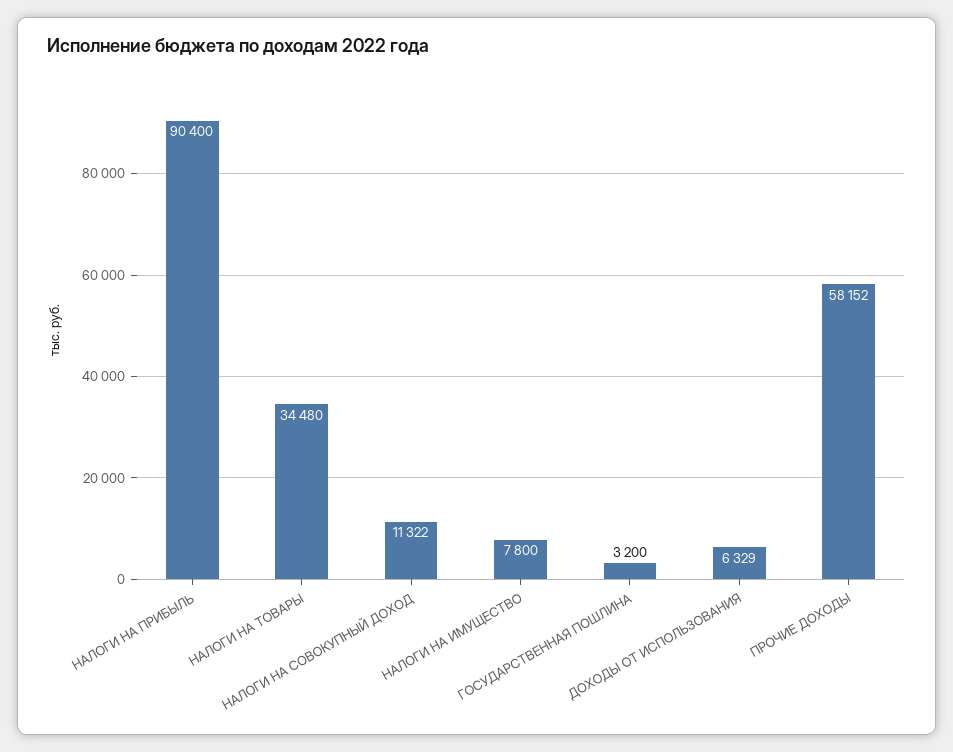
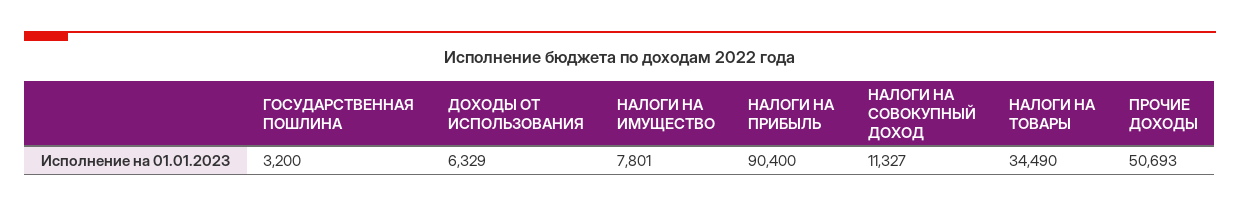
НАЛОГИ НА ТОВАРЫ: 34480 -> 34490
НАЛОГИ НА СОВОКУПНЫЙ ДОХОД: 11322 -> 11327
НАЛОГИ НА ИМУЩЕСТВО: 7800 -> 7801
ПРОЧИЕ ДОХОДЫ: 58152 -> 50693

